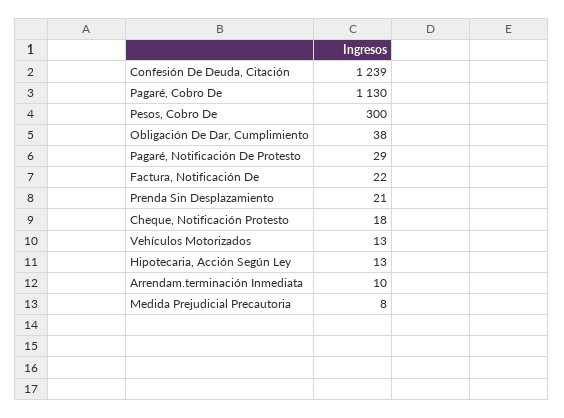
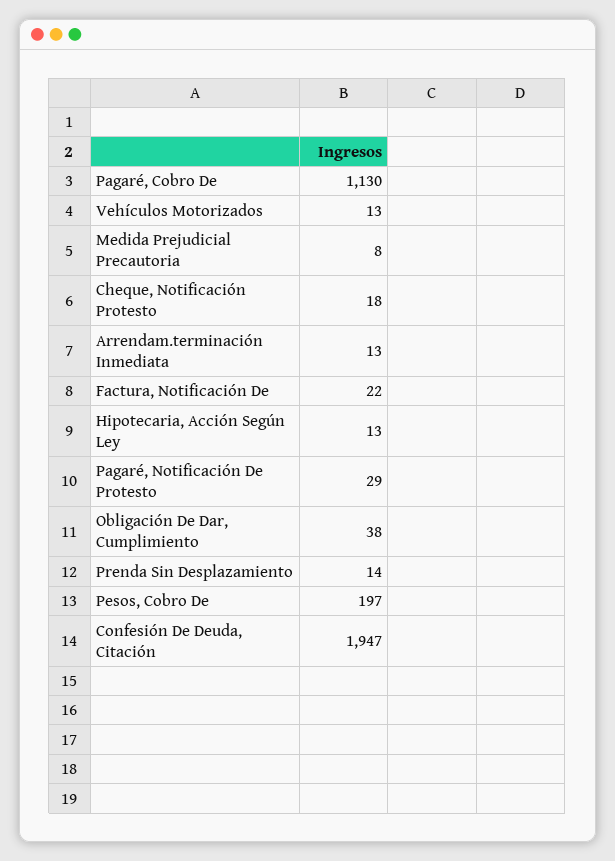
Confesión De Deuda, Citación: 1239 -> 1947
Pesos, Cobro De: 300 -> 197
Prenda Sin Desplazamiento: 21 -> 14
Arrendam.terminación Inmediata: 10 -> 13

